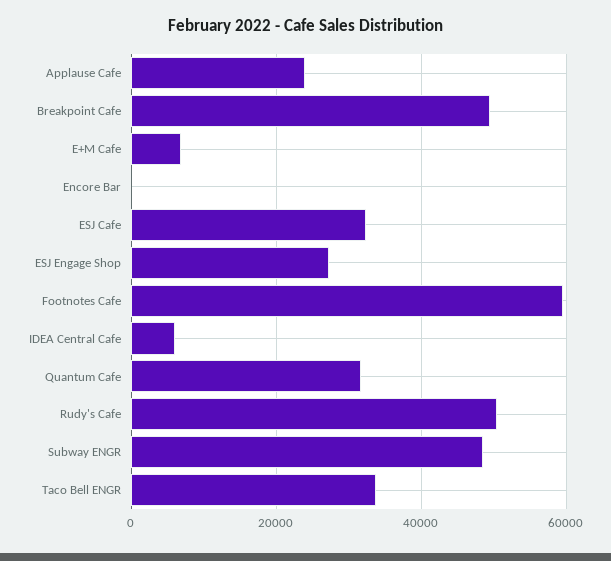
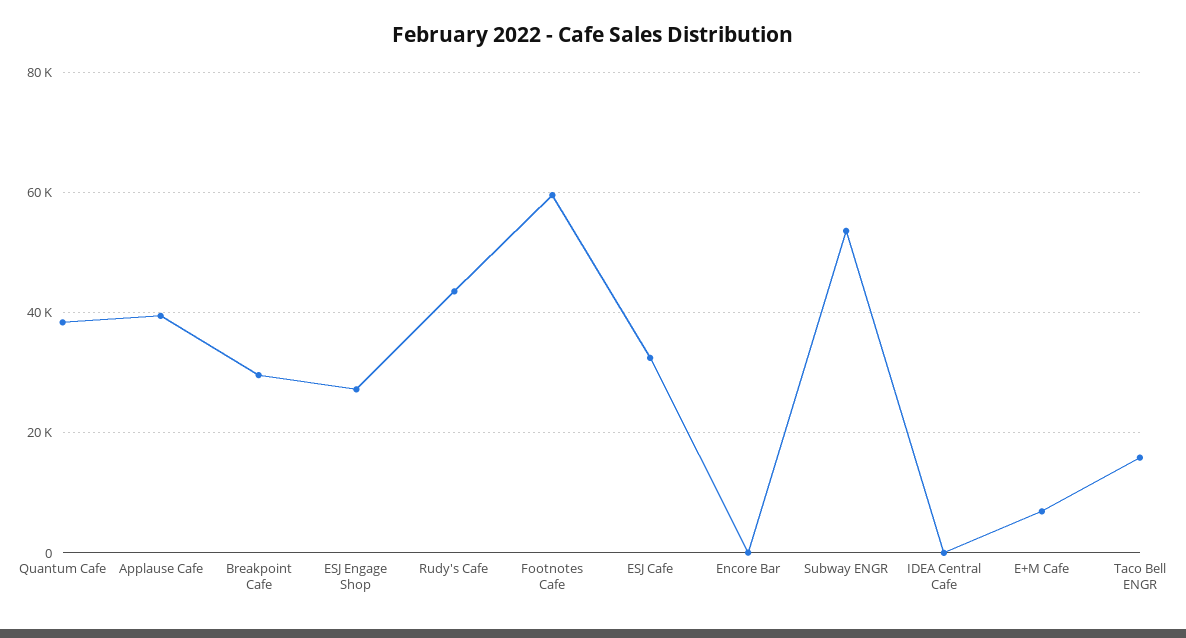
Applause Cafe: 24000 -> 40000
Breakpoint Cafe: 50000 -> 30000
IDEA Central Cafe: 6000 -> 0
Quantum Cafe: 32000 -> 38000
Rudy's Cafe: 50000 -> 44000
Subway ENGR: 48000 -> 54000
Taco Bell ENGR: 34000 -> 16000

